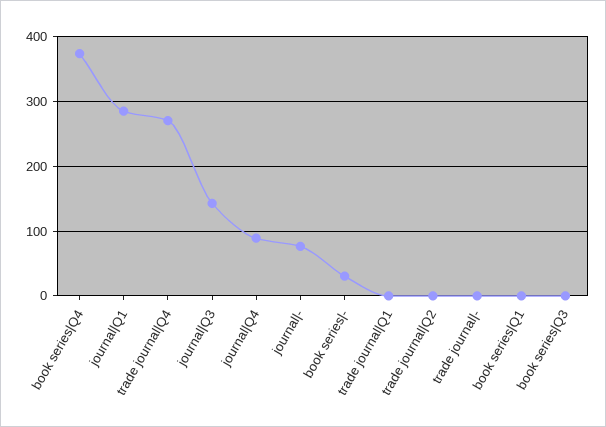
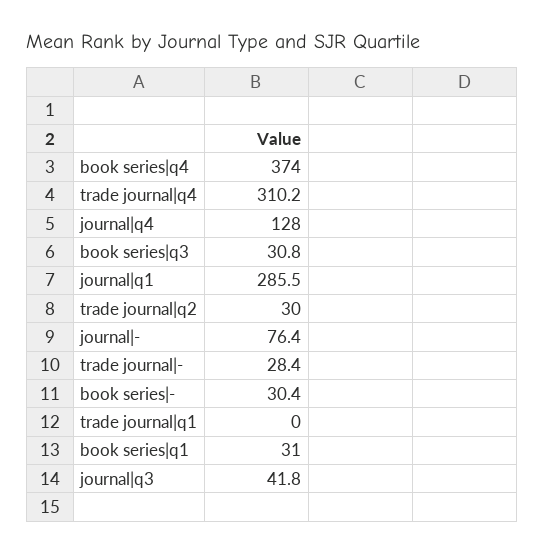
trade journal|Q4: 270 -> 310.2
journal|Q3: 140 -> 41.8
journal|Q4: 90 -> 128
trade journal|Q2: 0 -> 30
trade journal|-: 0 -> 28.4
book series|Q1: 0 -> 31
book series|Q3: 0 -> 30.8

